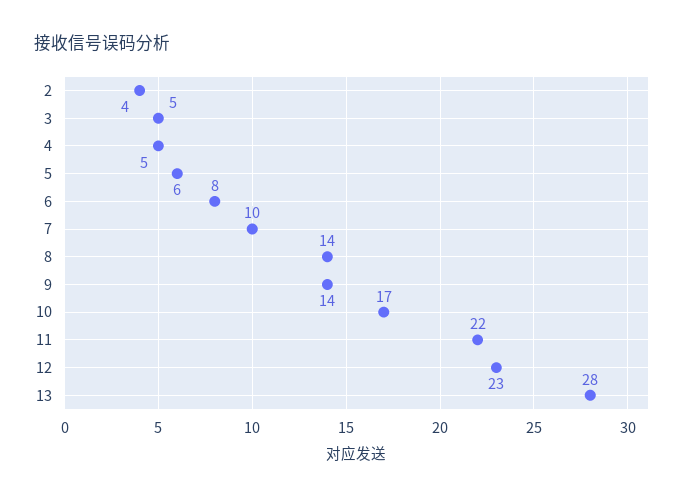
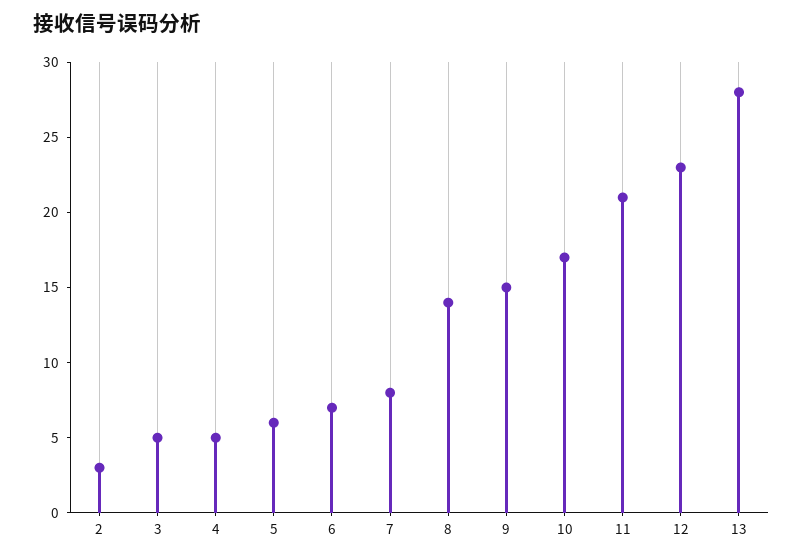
2: 4 -> 3
6: 8 -> 7
7: 10 -> 8
9: 14 -> 15
11: 22 -> 21

